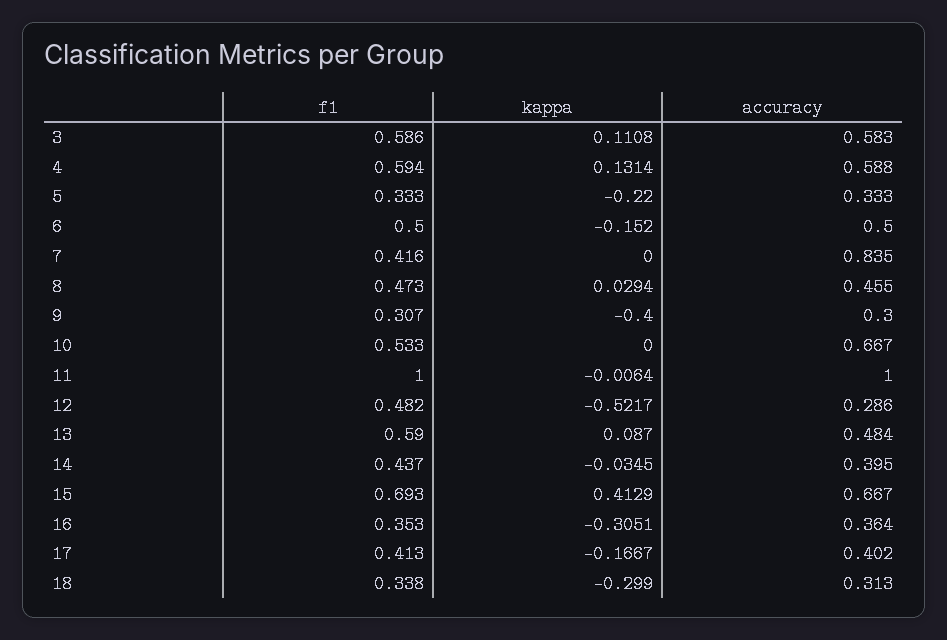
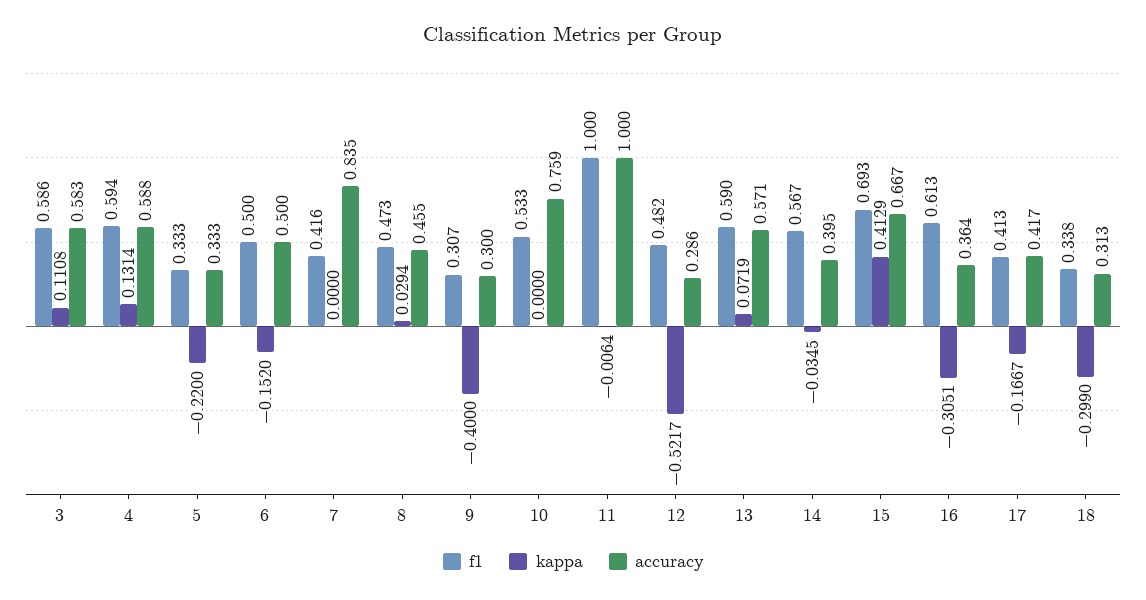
accuracy, 10: 0.667 -> 0.759
kappa, 13: 0.087 -> 0.0719
accuracy, 13: 0.484 -> 0.571
f1, 14: 0.437 -> 0.567
f1, 16: 0.353 -> 0.613
accuracy, 17: 0.402 -> 0.417

